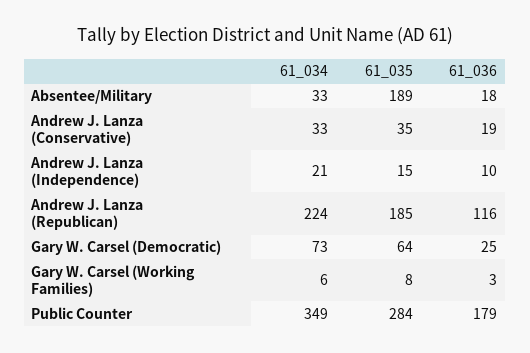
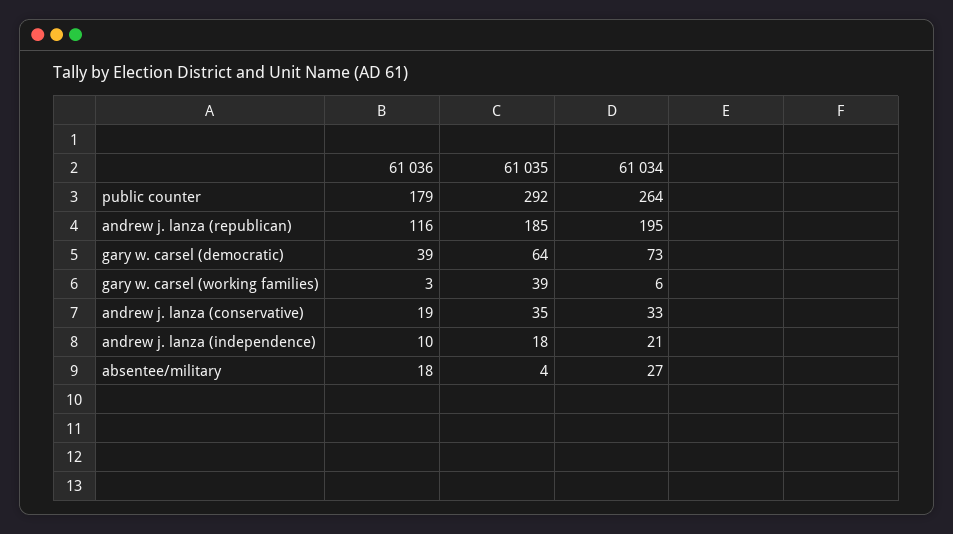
61_034, Absentee/Military: 33 -> 27
61_035, Absentee/Military: 189 -> 4
61_035, Andrew J. Lanza (Independence): 15 -> 18
61_034, Andrew J. Lanza (Republican): 224 -> 195
61_036, Gary W. Carsel (Democratic): 25 -> 39
61_035, Gary W. Carsel (Working Families): 8 -> 39
61_034, Public Counter: 349 -> 264
61_035, Public Counter: 284 -> 292

